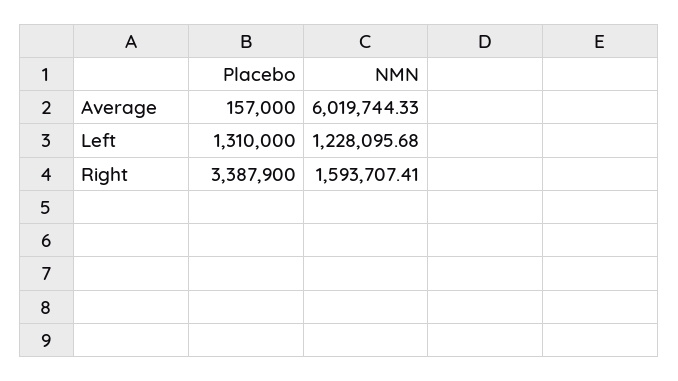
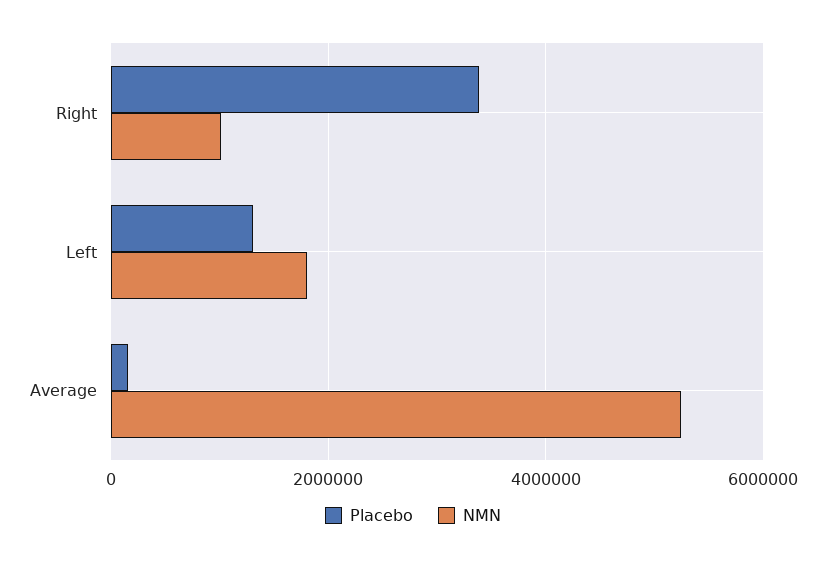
NMN, Average: 6019744.33 -> 5200000
NMN, Left: 1228095.68 -> 1800000
NMN, Right: 1593707.41 -> 1000000

